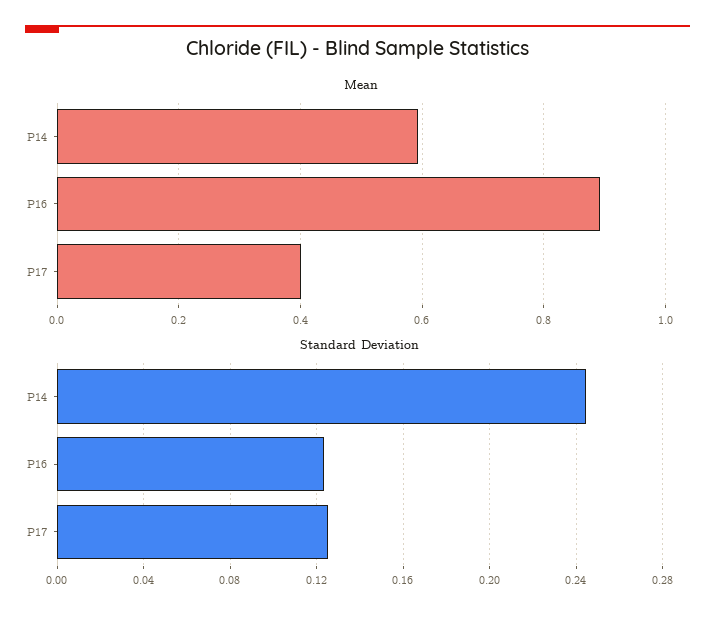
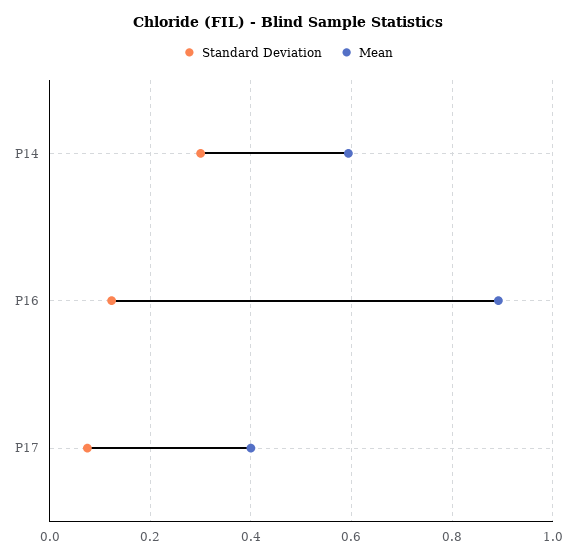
Standard Deviation, P14: 0.245 -> 0.3
Standard Deviation, P17: 0.125 -> 0.08

